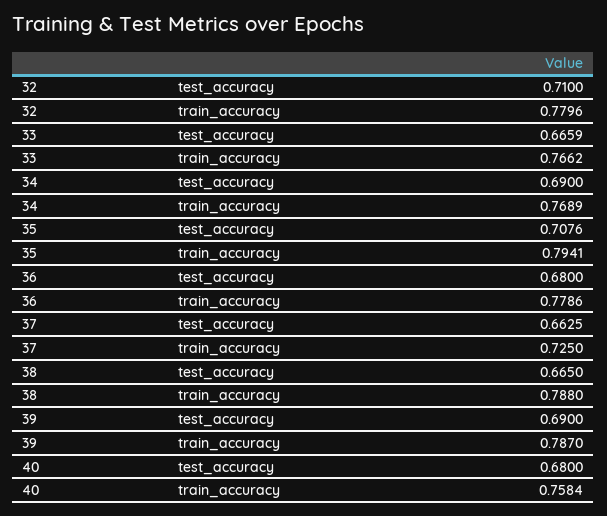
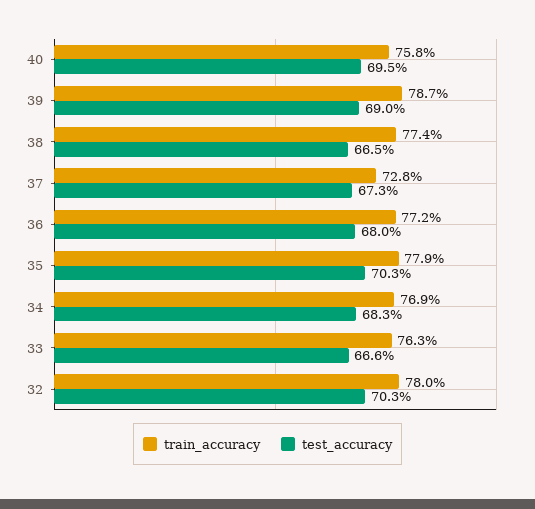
test_accuracy, 32: 0.71 -> 0.703
train_accuracy, 33: 0.7662 -> 0.763
test_accuracy, 34: 0.69 -> 0.683
test_accuracy, 35: 0.7076 -> 0.703
train_accuracy, 35: 0.7941 -> 0.779
train_accuracy, 36: 0.7786 -> 0.772
test_accuracy, 37: 0.6625 -> 0.673
train_accuracy, 37: 0.725 -> 0.728
train_accuracy, 38: 0.788 -> 0.774
test_accuracy, 40: 0.68 -> 0.695

